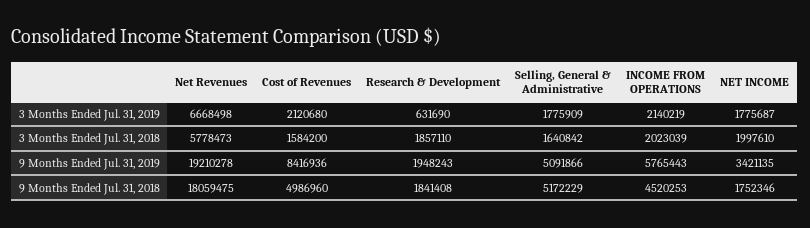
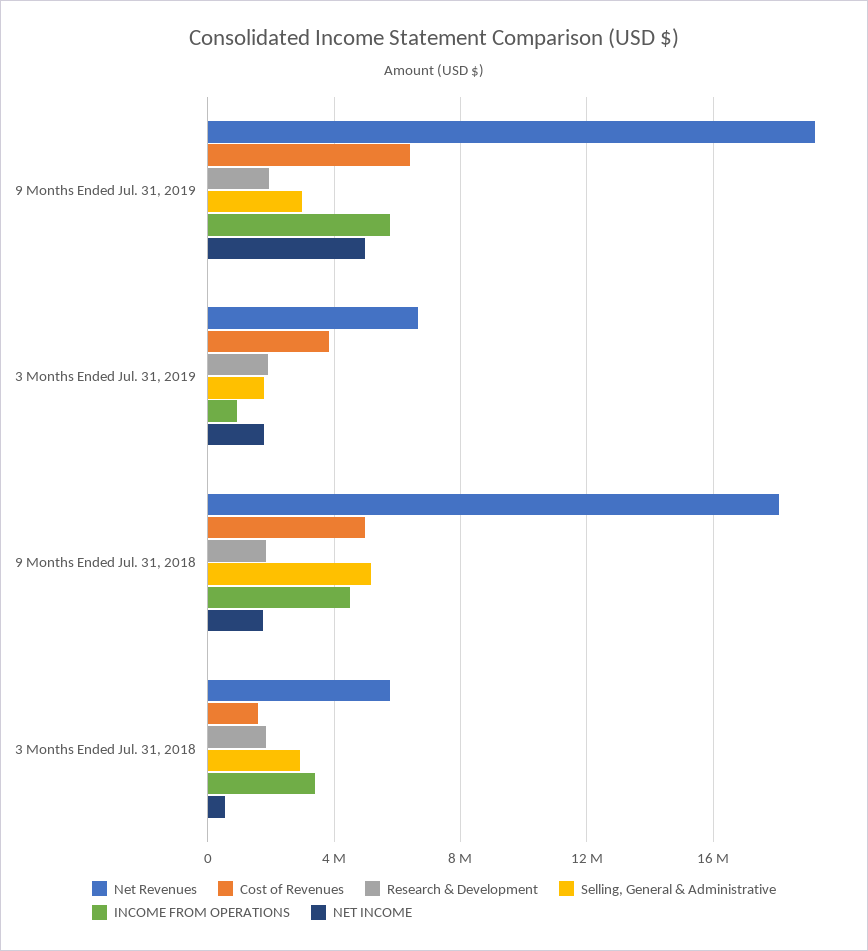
Cost of Revenues, 3 Months Ended Jul. 31, 2019: 2120680 -> 4000000
Research & Development, 3 Months Ended Jul. 31, 2019: 631690 -> 2000000
INCOME FROM OPERATIONS, 3 Months Ended Jul. 31, 2019: 2140219 -> 1000000
Selling, General & Administrative, 3 Months Ended Jul. 31, 2018: 1640842 -> 3000000
INCOME FROM OPERATIONS, 3 Months Ended Jul. 31, 2018: 2023039 -> 3500000
NET INCOME, 3 Months Ended Jul. 31, 2018: 1997610 -> 500000
Cost of Revenues, 9 Months Ended Jul. 31, 2019: 8416936 -> 6500000
Selling, General & Administrative, 9 Months Ended Jul. 31, 2019: 5091866 -> 3000000
NET INCOME, 9 Months Ended Jul. 31, 2019: 3421135 -> 5000000

